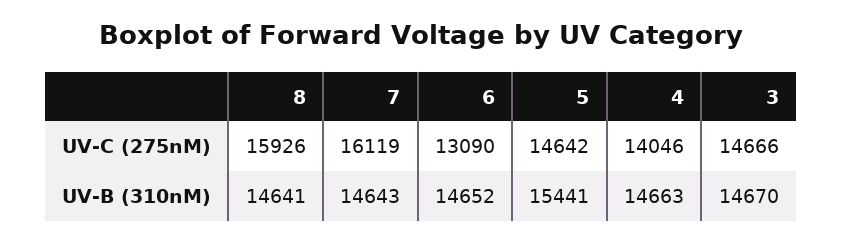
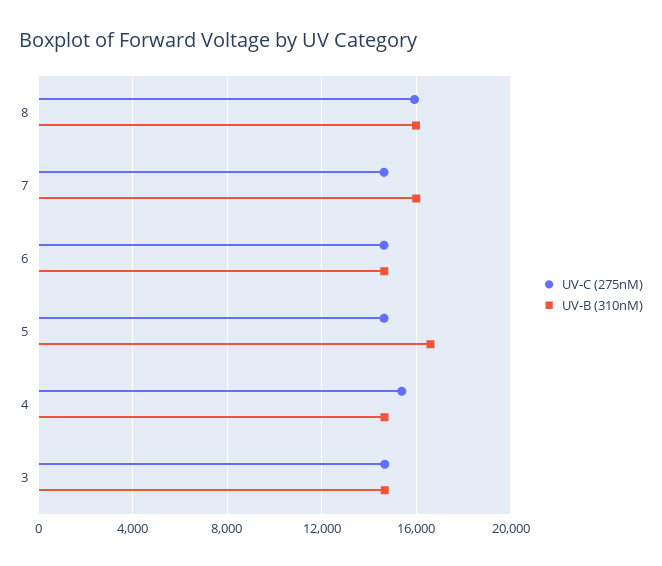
UV-C (275nM), 7: 16119 -> 14500
UV-C (275nM), 6: 13090 -> 14500
UV-C (275nM), 4: 14046 -> 15500
UV-B (310nM), 8: 14641 -> 16000
UV-B (310nM), 7: 14643 -> 16000
UV-B (310nM), 5: 15441 -> 16500

